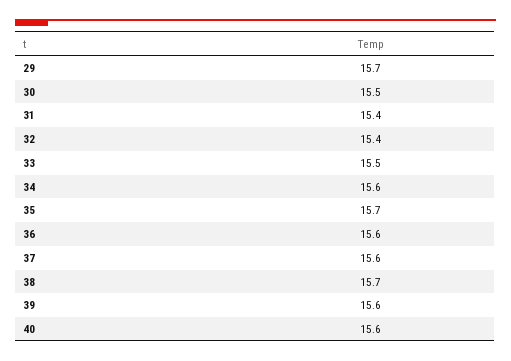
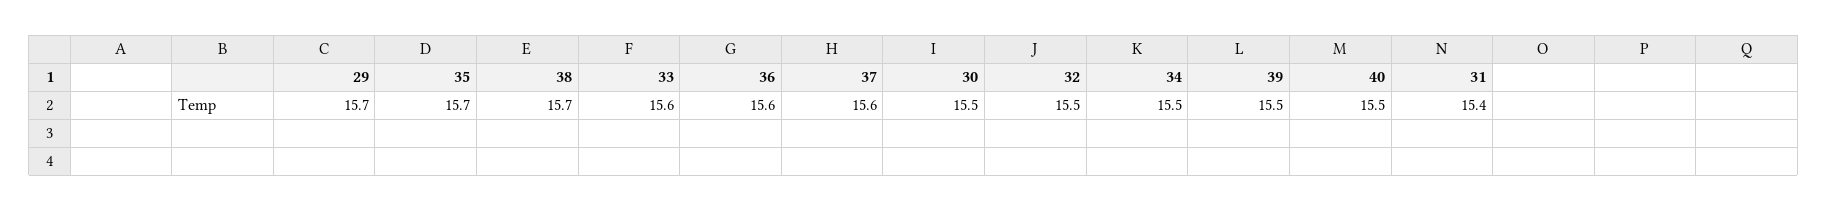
32: 15.4 -> 15.5
33: 15.5 -> 15.6
34: 15.6 -> 15.5
39: 15.6 -> 15.5
40: 15.6 -> 15.5

